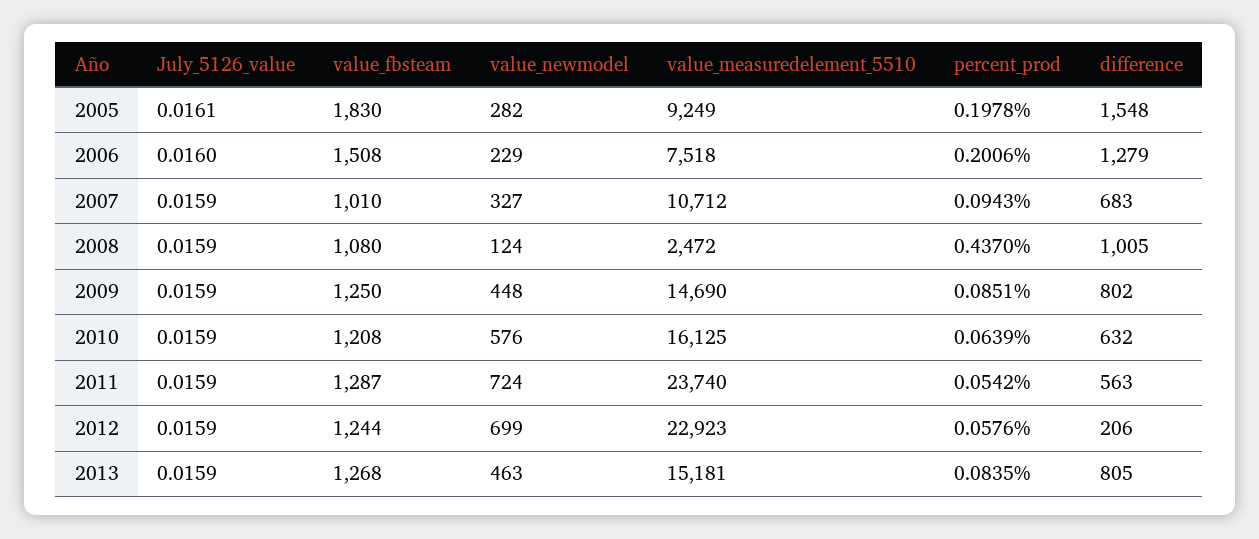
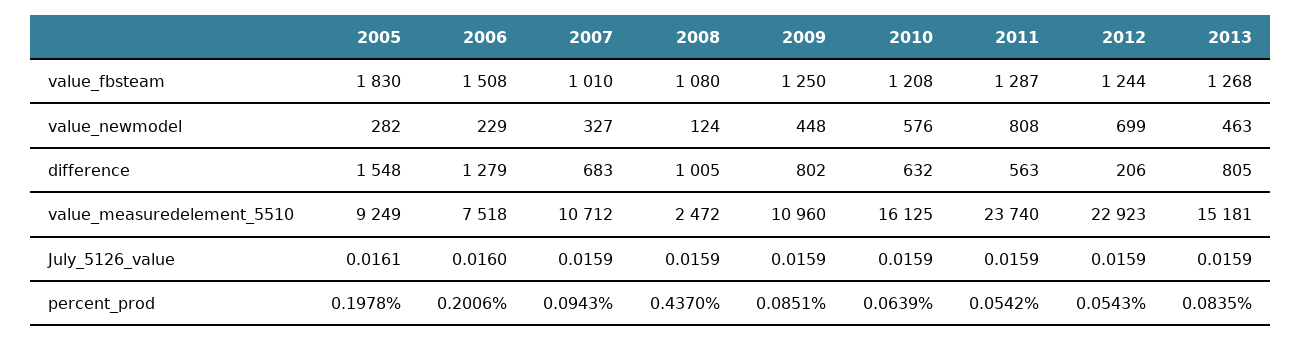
value_measuredelement_5510, 2009: 14690 -> 10960
value_newmodel, 2011: 724 -> 808
percent_prod, 2012: 0.0576 -> 0.0543

